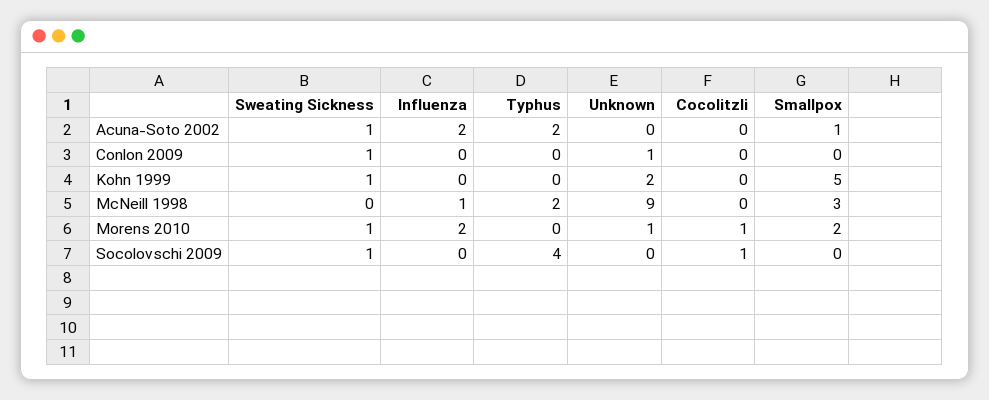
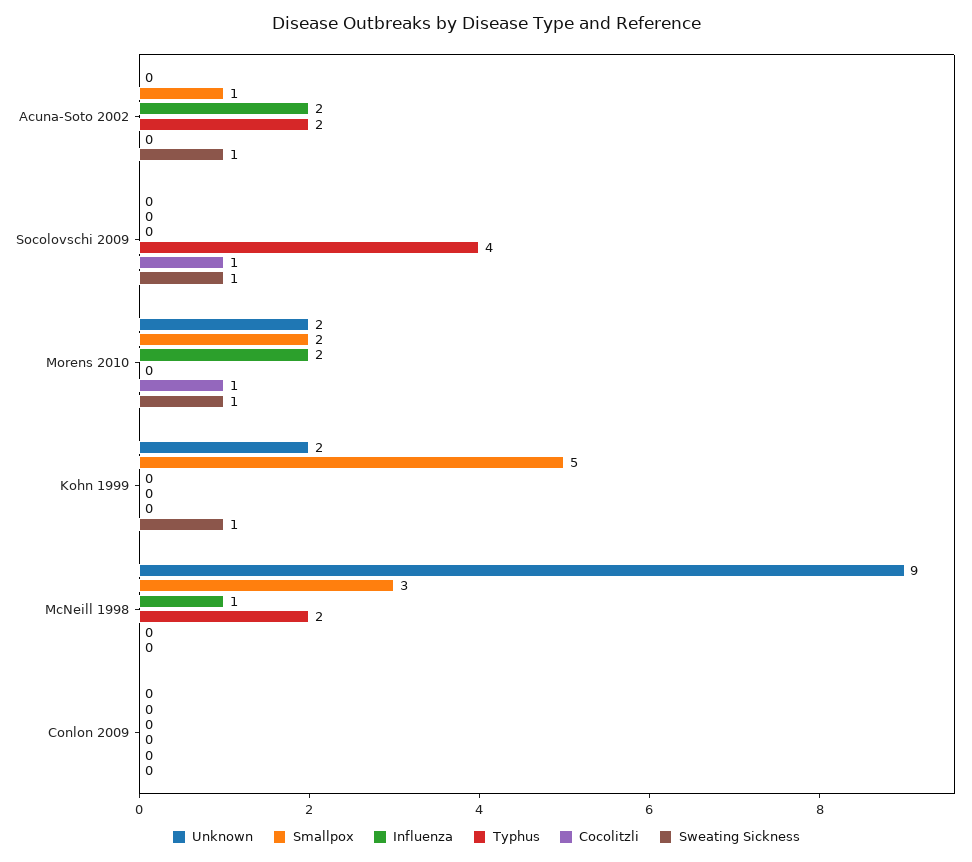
Sweating Sickness, Conlon 2009: 1 -> 0
Unknown, Conlon 2009: 1 -> 0
Unknown, Morens 2010: 1 -> 2

